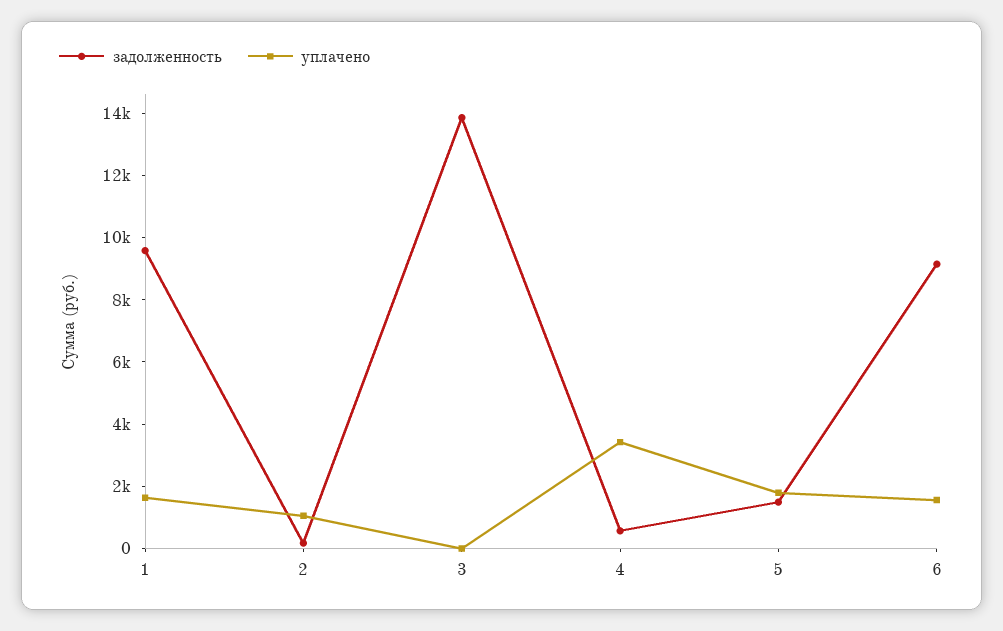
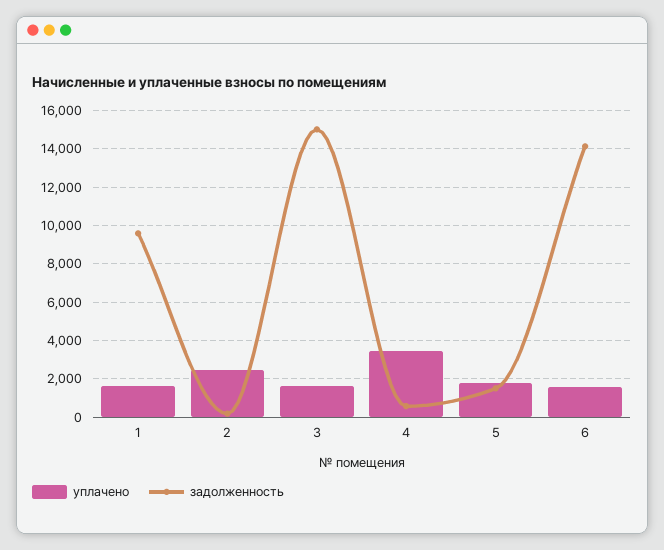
уплачено, 2: 1000 -> 2500
задолженность, 3: 14000 -> 15000
уплачено, 3: 0 -> 1500
задолженность, 6: 9000 -> 14000

